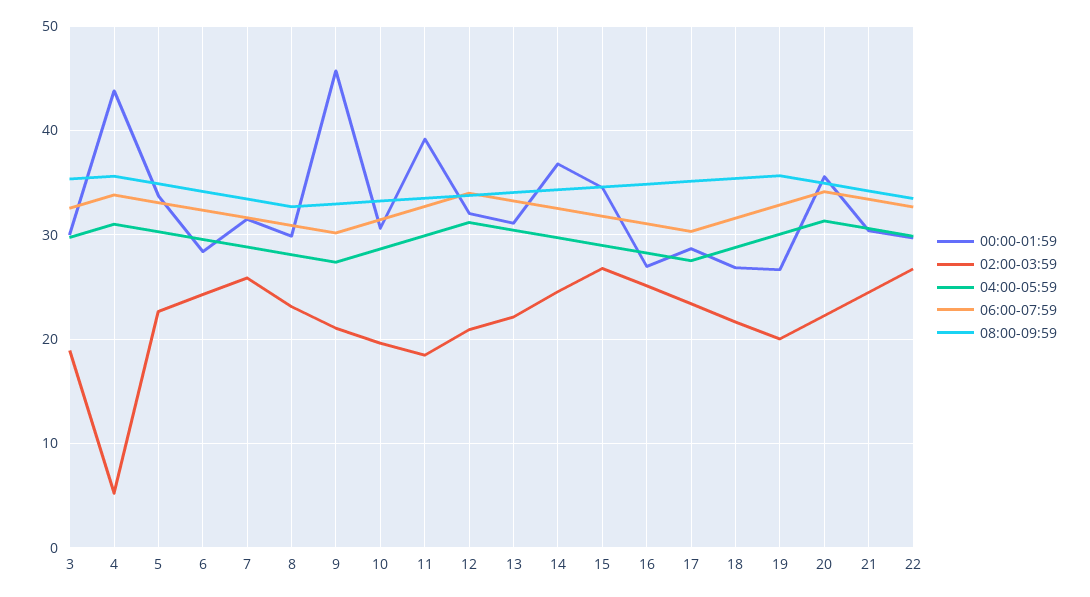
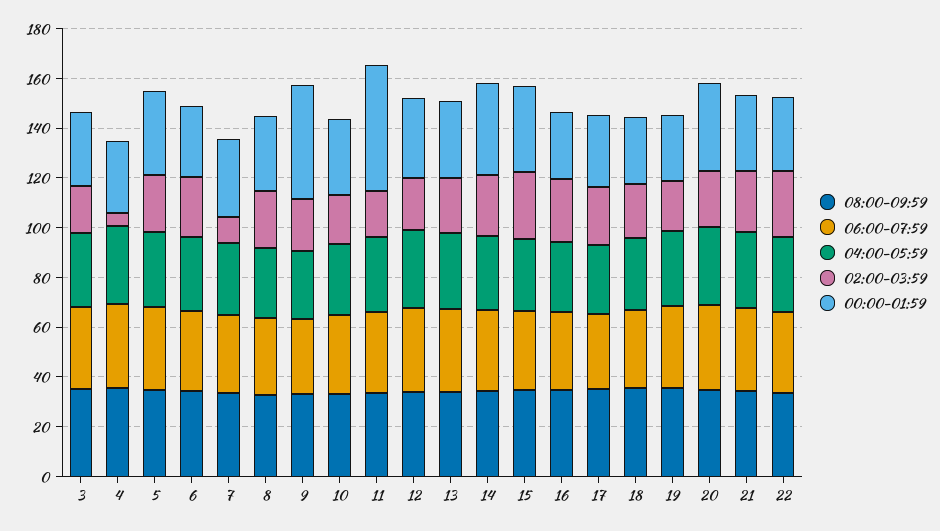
00:00-01:59, 4: 44 -> 30
02:00-03:59, 7: 26 -> 10
00:00-01:59, 11: 39 -> 50

